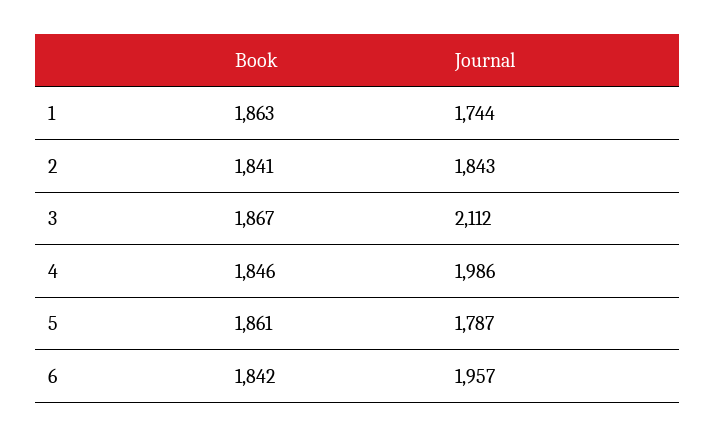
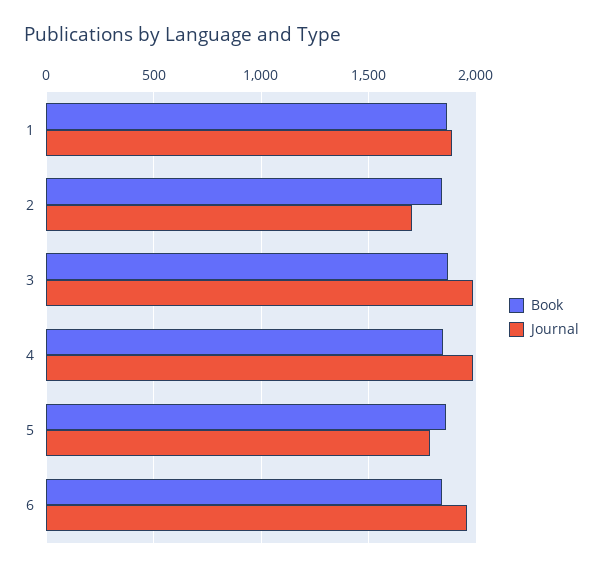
Journal, 1: 1744 -> 1900
Journal, 2: 1843 -> 1700
Journal, 3: 2112 -> 2000

